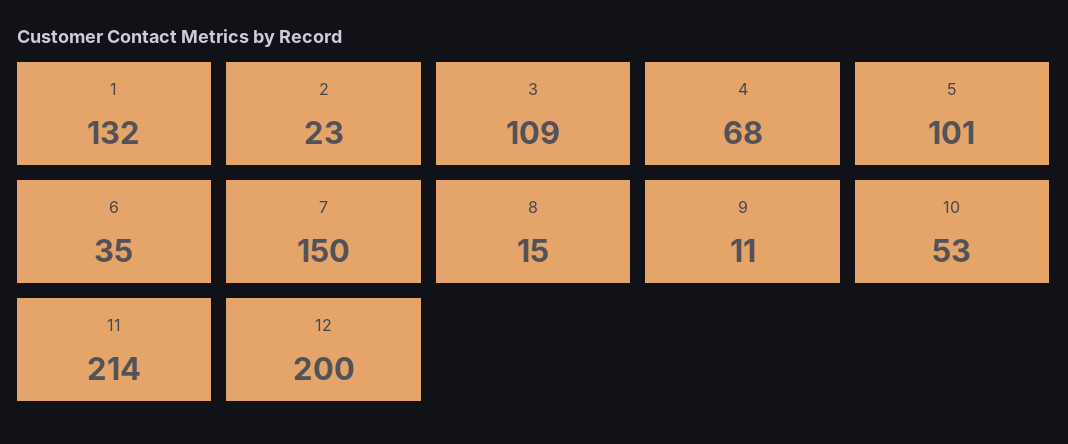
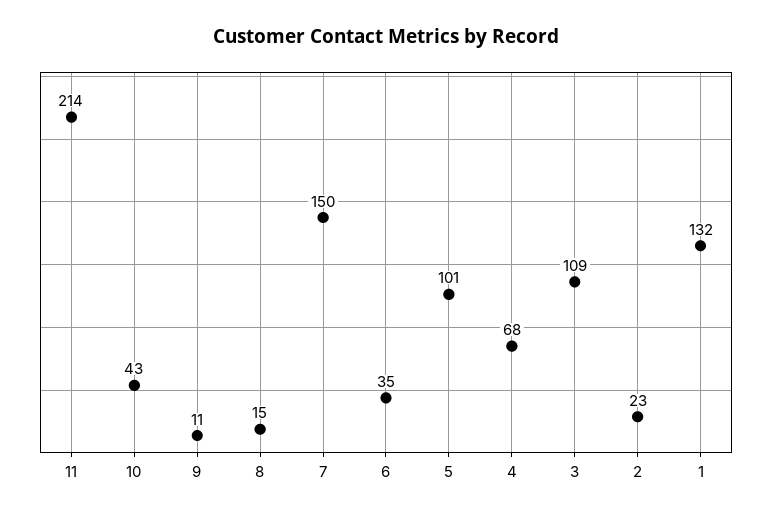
10: 53 -> 43
12: 200 -> none

